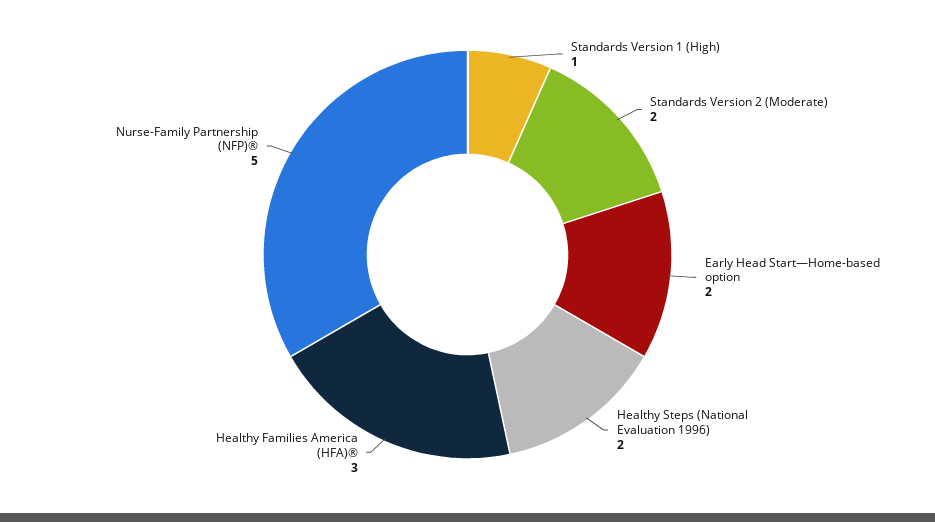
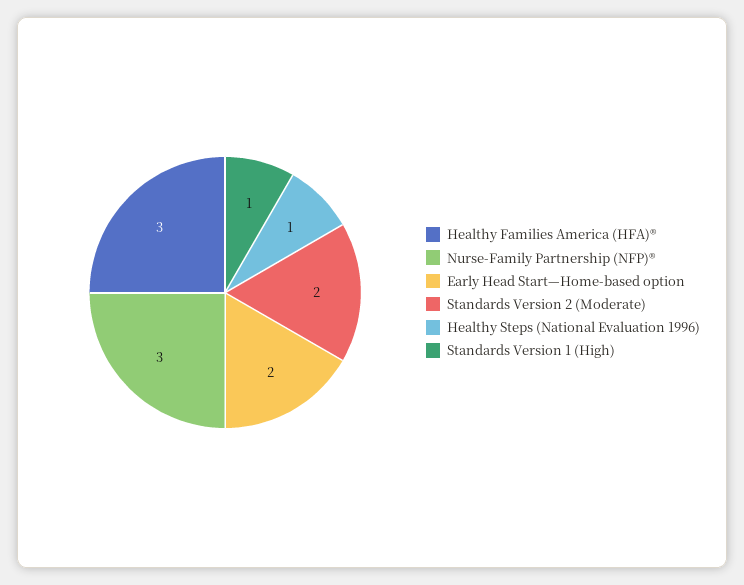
Healthy Steps (National Evaluation 1996): 2 -> 1
Nurse-Family Partnership (NFP)®: 5 -> 3

